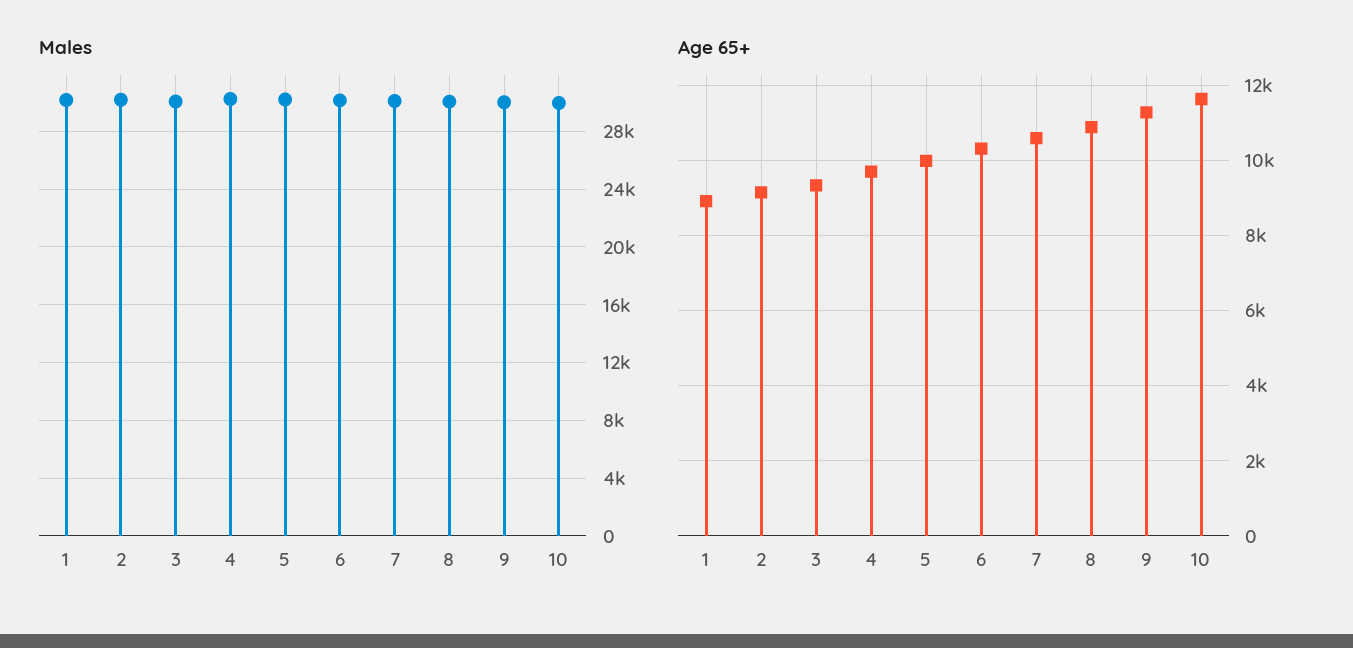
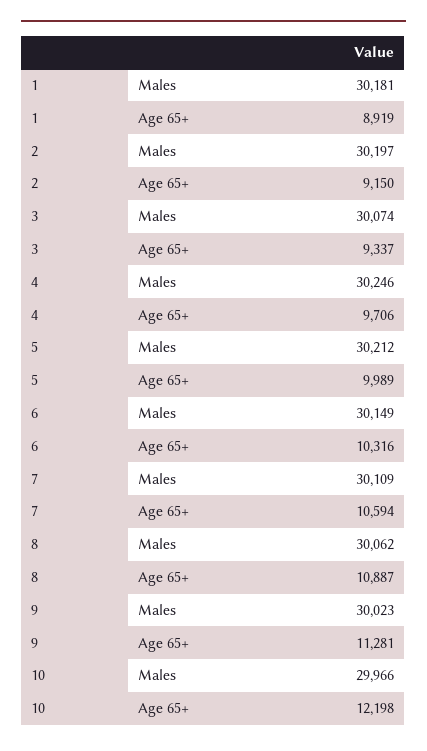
Age 65+, 10: 11600 -> 12198

